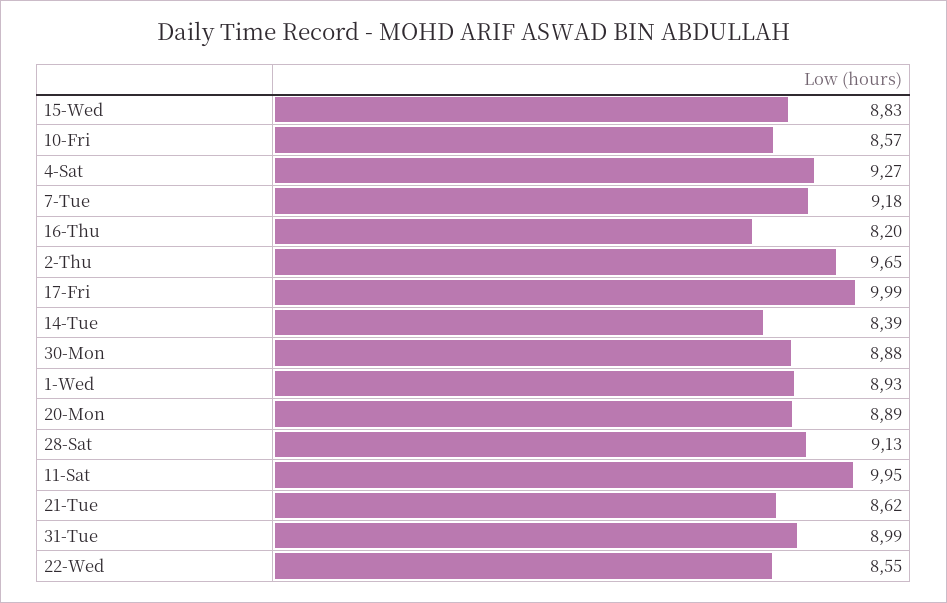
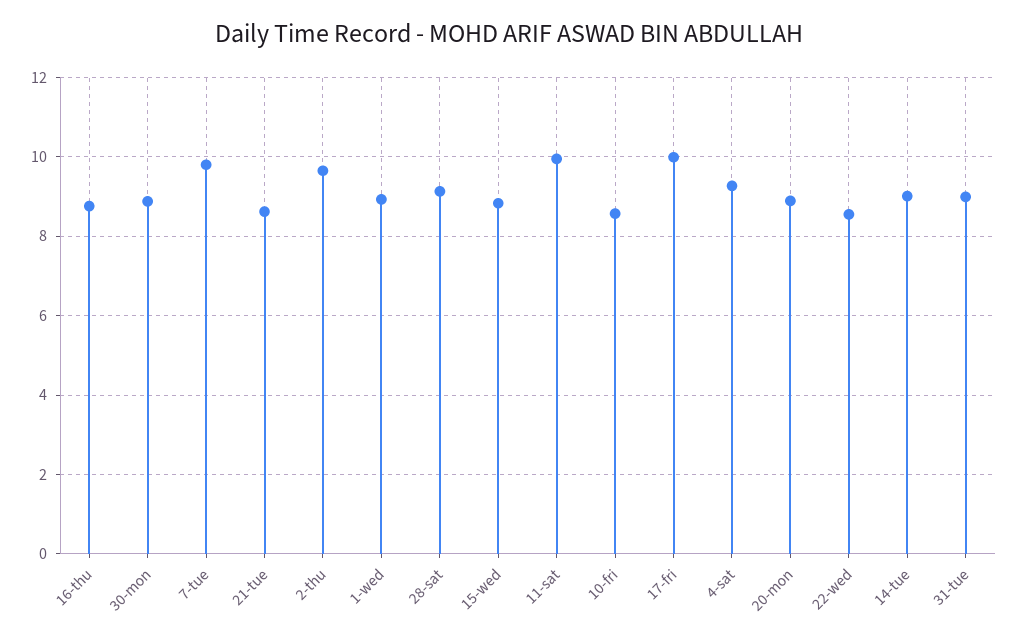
7-Tue: 9.18 -> 9.8
16-Thu: 8.2 -> 8.8
14-Tue: 8.39 -> 9

